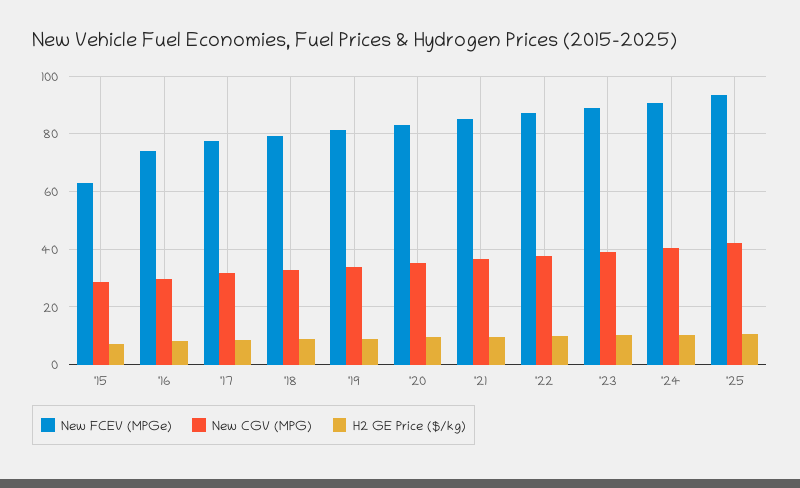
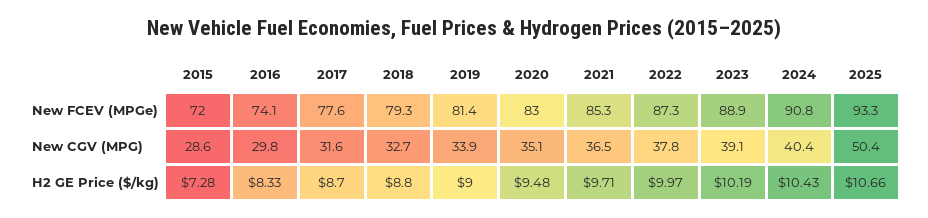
New FCEV (MPGe), '15: 62.5 -> 72
New CGV (MPG), '25: 42.5 -> 50.4

